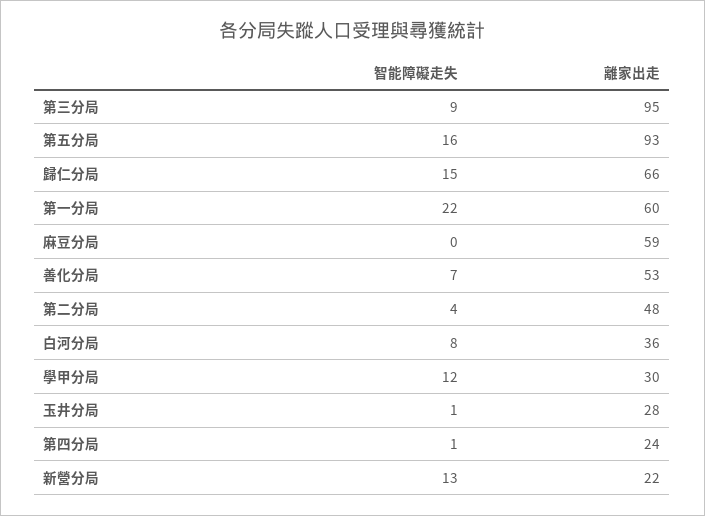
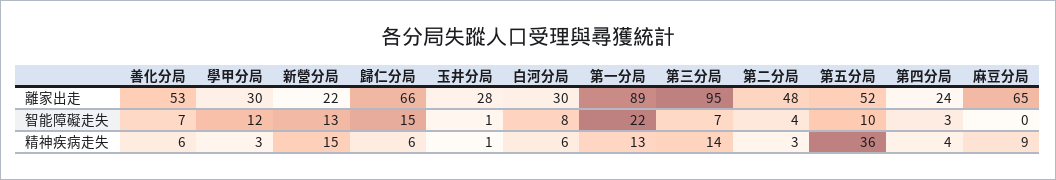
智能障礙走失, 第三分局: 9 -> 7
智能障礙走失, 第五分局: 16 -> 10
離家出走, 第五分局: 93 -> 52
離家出走, 第一分局: 60 -> 89
離家出走, 麻豆分局: 59 -> 65
離家出走, 白河分局: 36 -> 30
智能障礙走失, 第四分局: 1 -> 3
精神疾病走失, 善化分局: none -> 6
精神疾病走失, 學甲分局: none -> 3
精神疾病走失, 新營分局: none -> 15
精神疾病走失, 歸仁分局: none -> 6
精神疾病走失, 玉井分局: none -> 1
精神疾病走失, 白河分局: none -> 6
精神疾病走失, 第一分局: none -> 13
精神疾病走失, 第三分局: none -> 14
精神疾病走失, 第二分局: none -> 3
精神疾病走失, 第五分局: none -> 36
精神疾病走失, 第四分局: none -> 4
精神疾病走失, 麻豆分局: none -> 9

